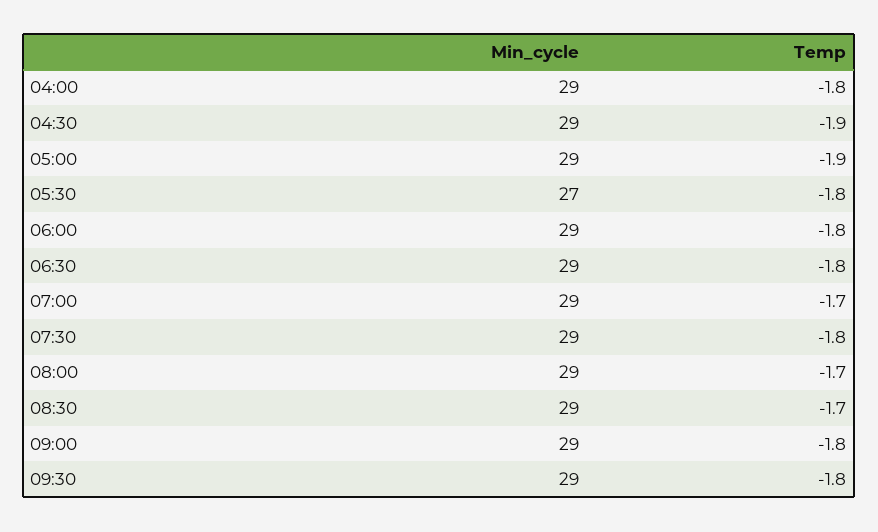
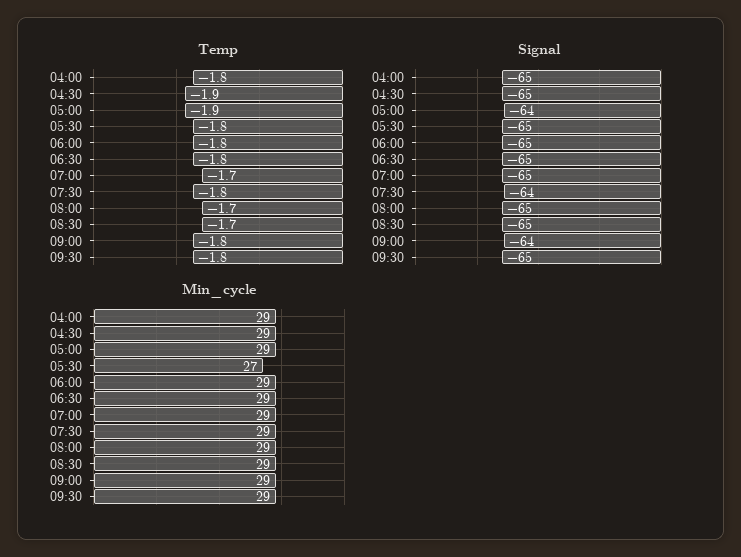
Signal, 04:00: none -> -65
Signal, 04:30: none -> -65
Signal, 05:00: none -> -64
Signal, 05:30: none -> -65
Signal, 06:00: none -> -65
Signal, 06:30: none -> -65
Signal, 07:00: none -> -65
Signal, 07:30: none -> -64
Signal, 08:00: none -> -65
Signal, 08:30: none -> -65
Signal, 09:00: none -> -64
Signal, 09:30: none -> -65

